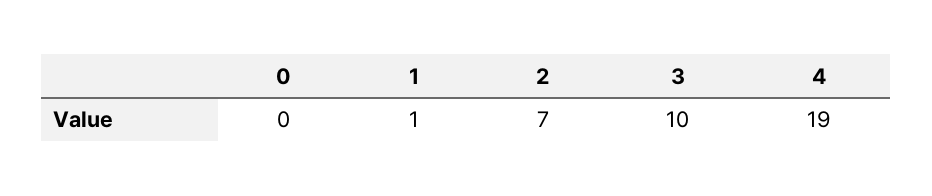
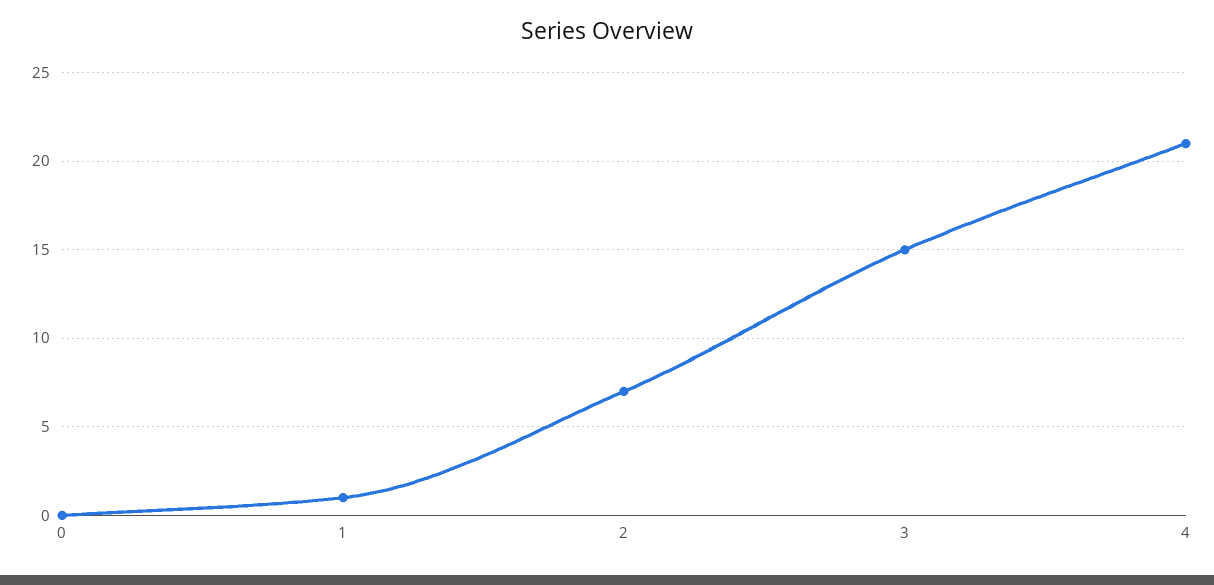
3: 10 -> 15
4: 19 -> 21

